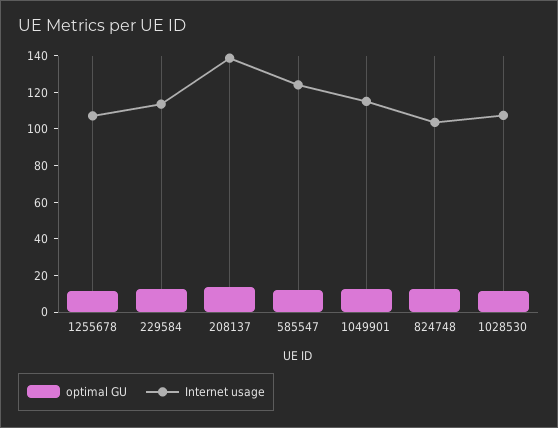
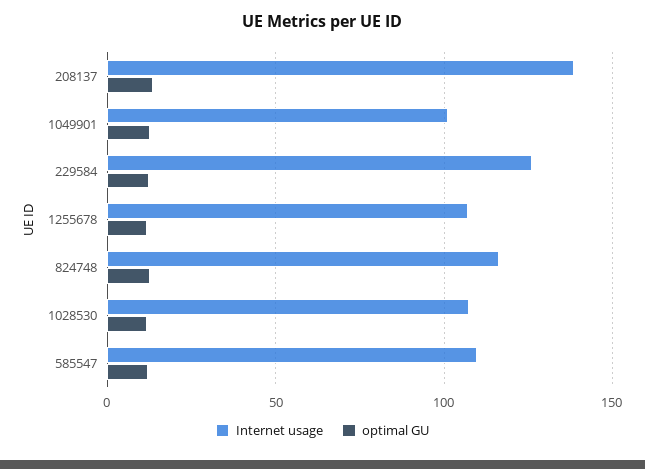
Internet usage, 229584: 115 -> 125
Internet usage, 585547: 125 -> 110
Internet usage, 1049901: 115 -> 100
Internet usage, 824748: 105 -> 115

